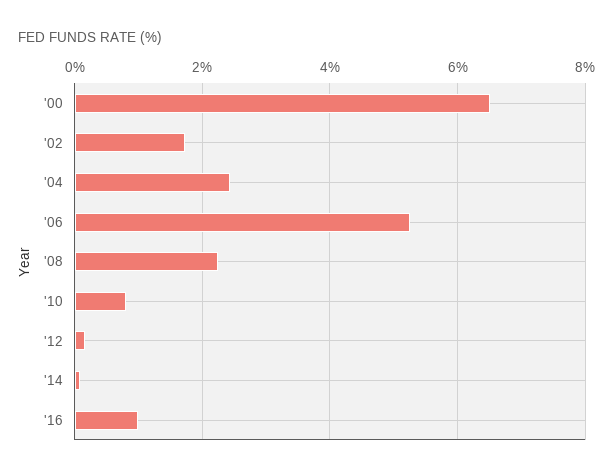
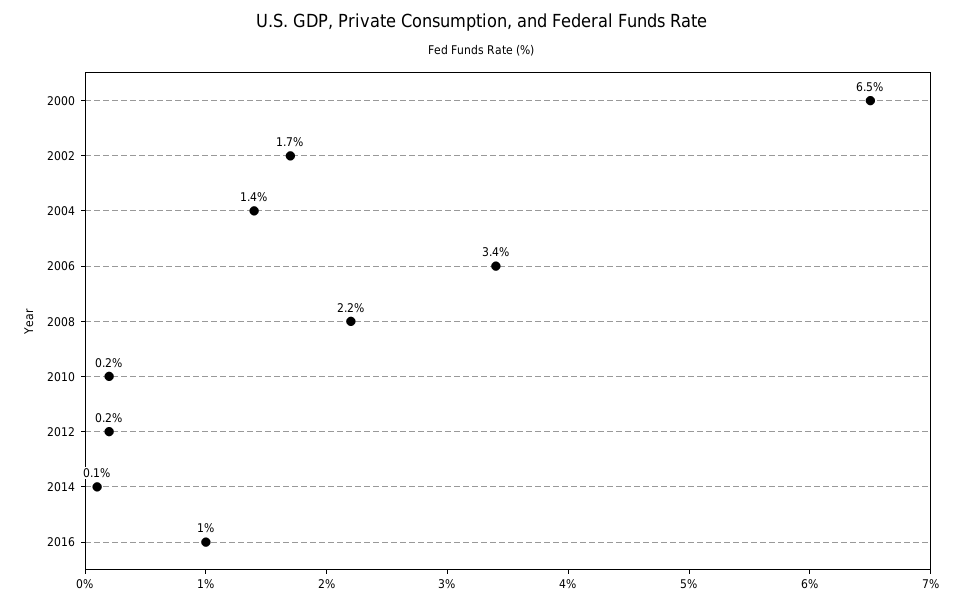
'04: 2.4 -> 1.4
'06: 5.2 -> 3.4
'10: 0.8 -> 0.2

